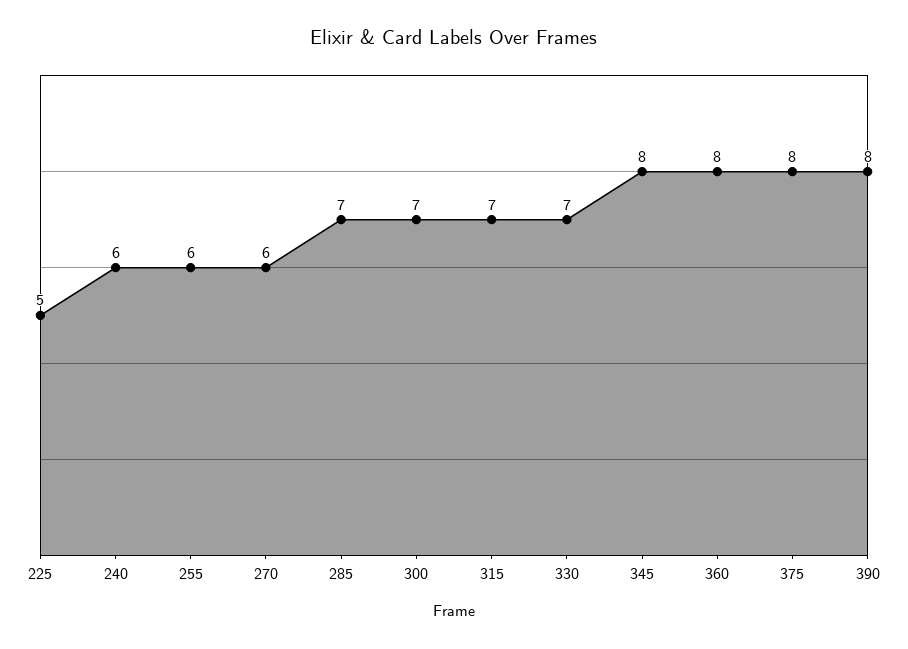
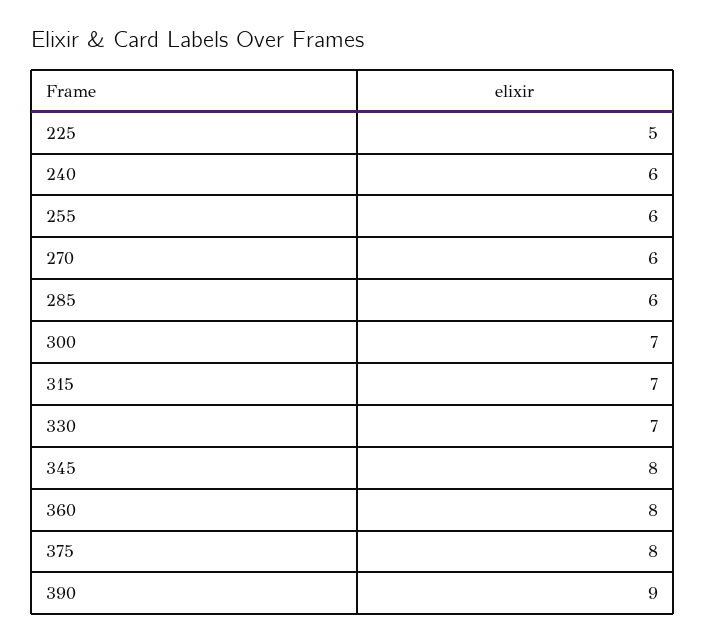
285: 7 -> 6
390: 8 -> 9

